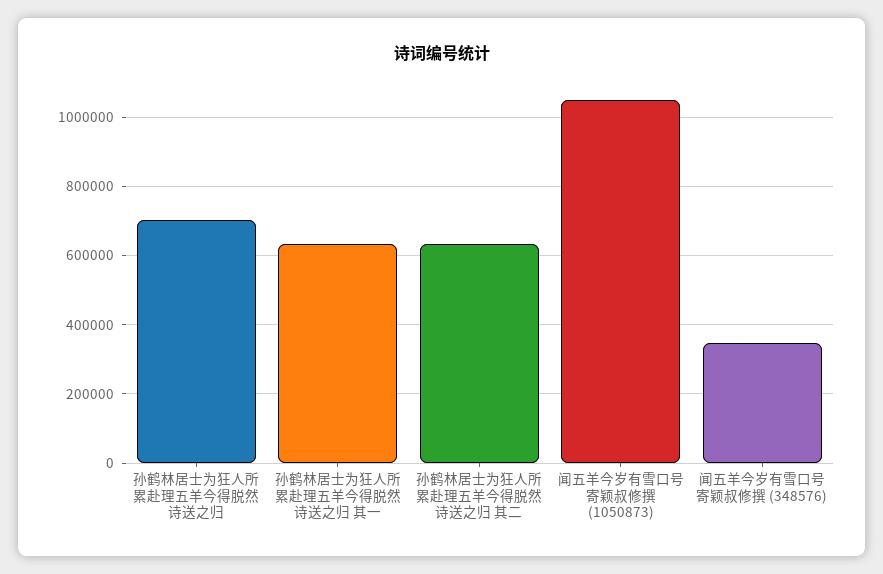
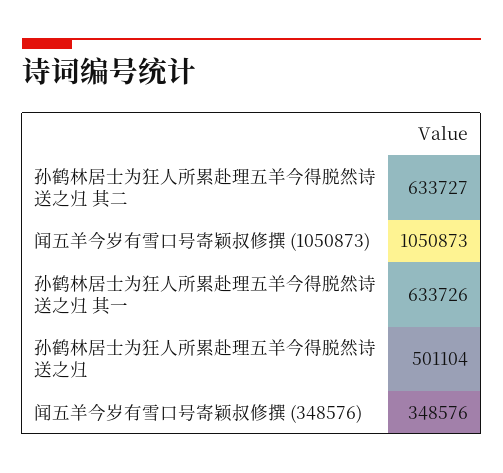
孙鹤林居士为狂人所累赴理五羊今得脱然诗送之归: 700000 -> 501104

